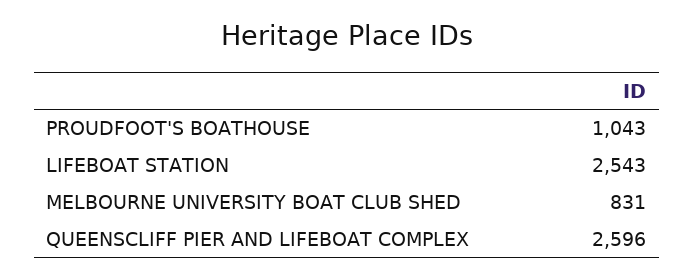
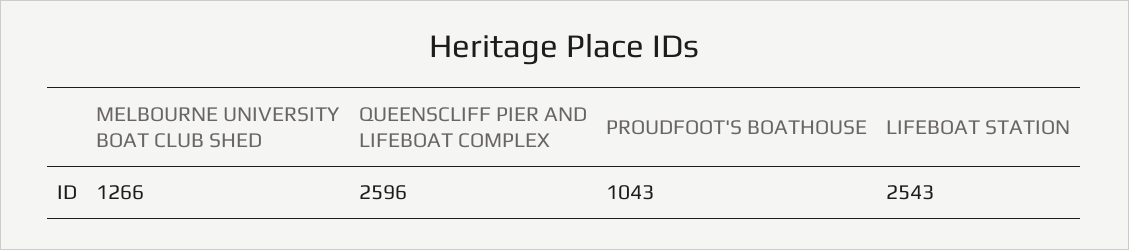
MELBOURNE UNIVERSITY BOAT CLUB SHED: 831 -> 1266

